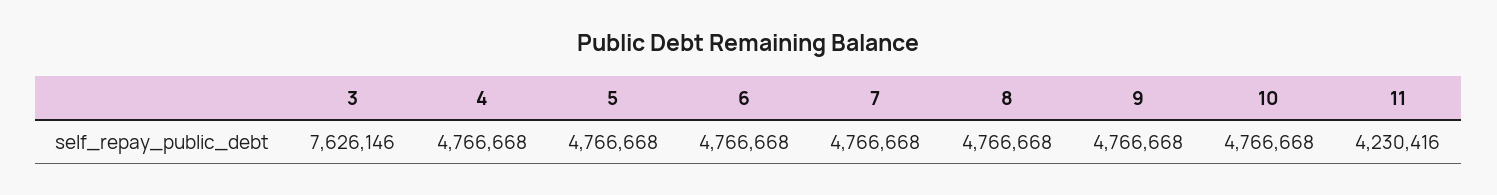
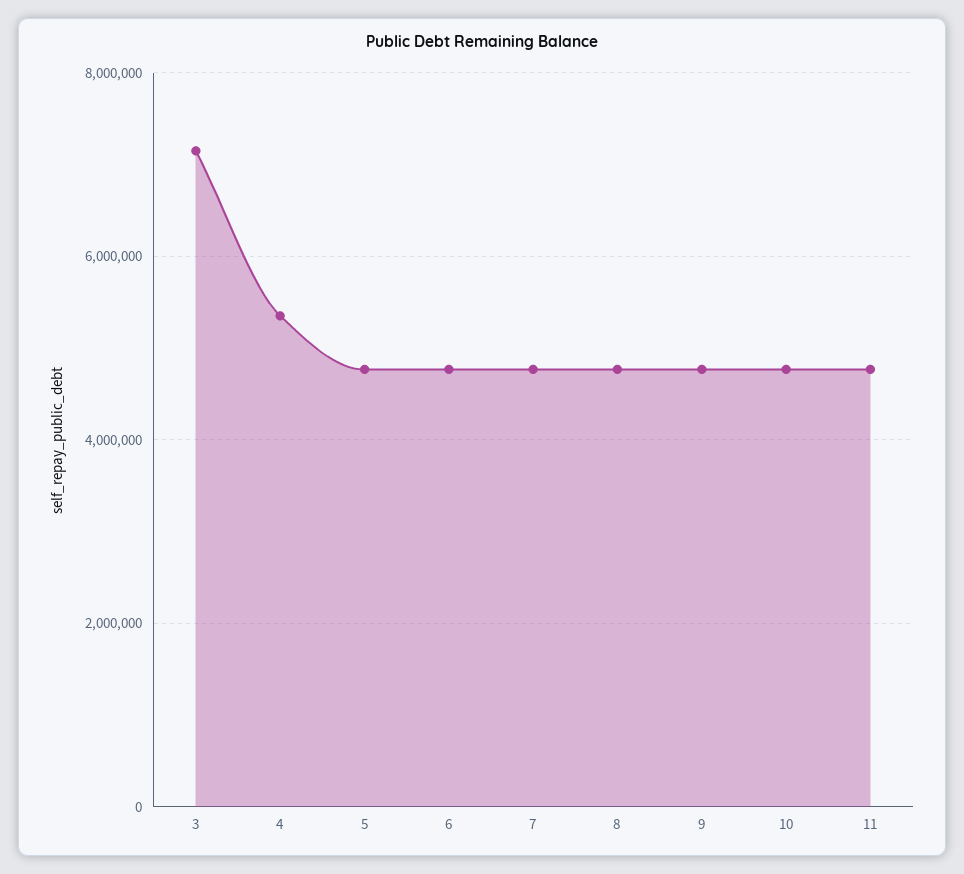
3: 7626146 -> 7200000
4: 4766668 -> 5400000
11: 4230416 -> 4800000

